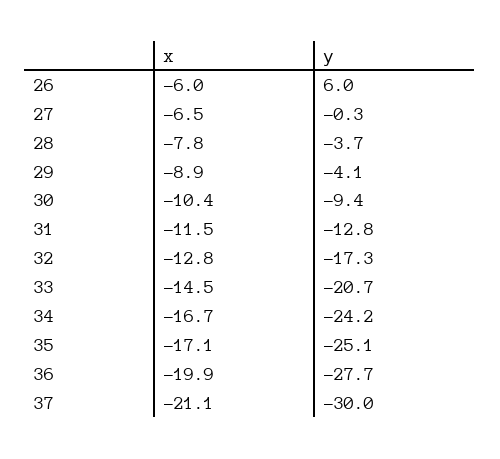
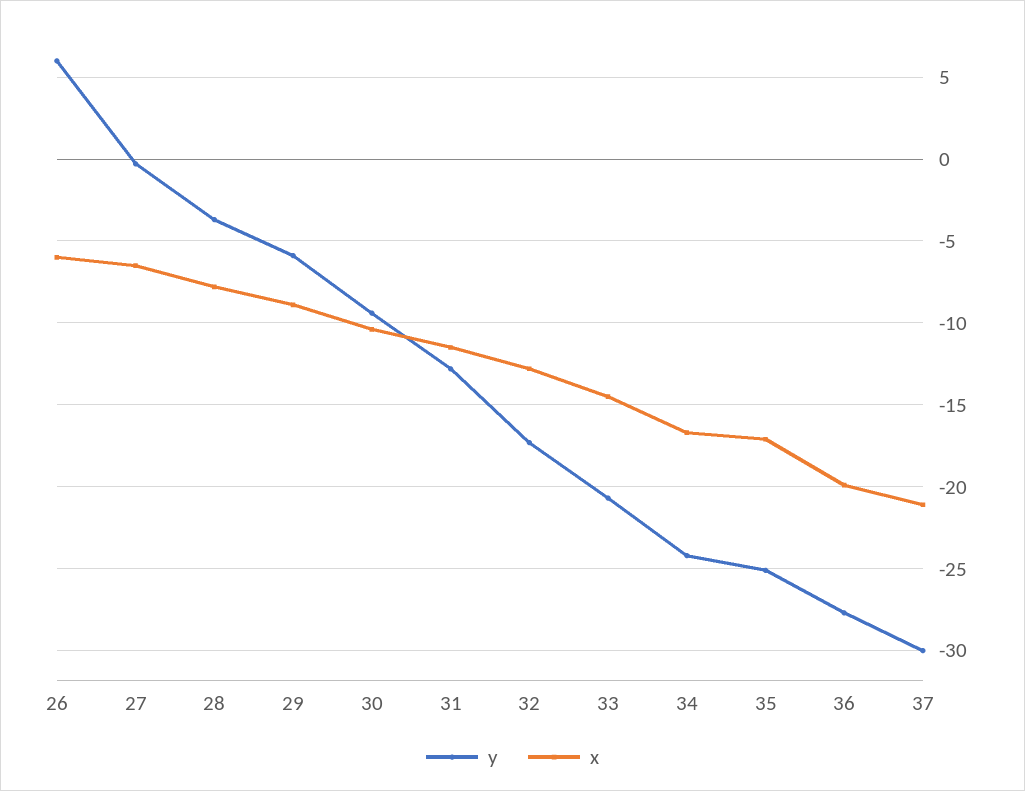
y, 29: -4.1 -> -6

